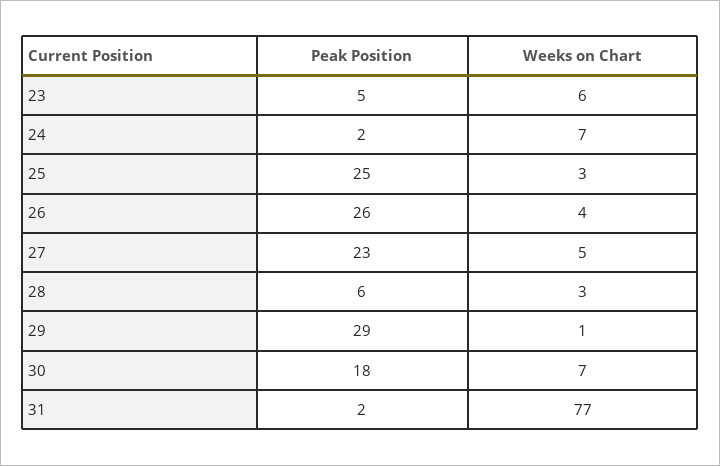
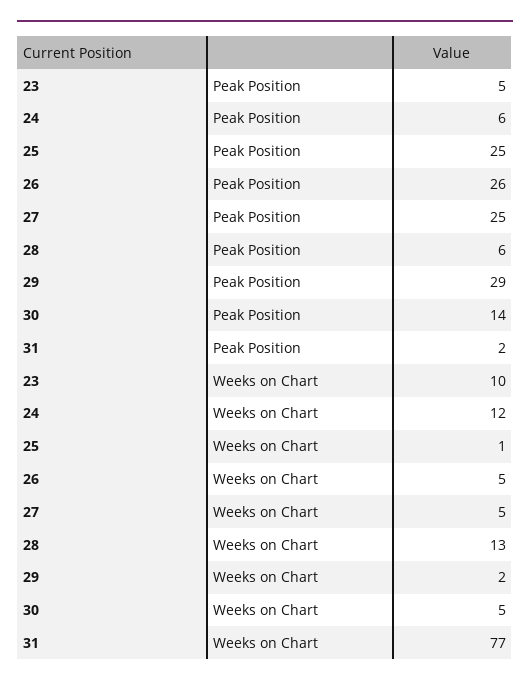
Weeks on Chart, 23: 6 -> 10
Peak Position, 24: 2 -> 6
Weeks on Chart, 24: 7 -> 12
Weeks on Chart, 25: 3 -> 1
Weeks on Chart, 26: 4 -> 5
Peak Position, 27: 23 -> 25
Weeks on Chart, 28: 3 -> 13
Weeks on Chart, 29: 1 -> 2
Peak Position, 30: 18 -> 14
Weeks on Chart, 30: 7 -> 5

